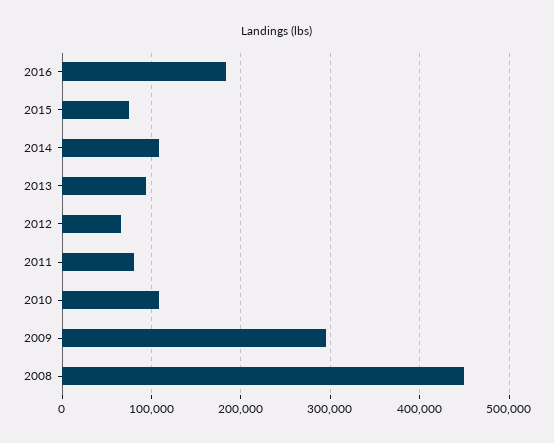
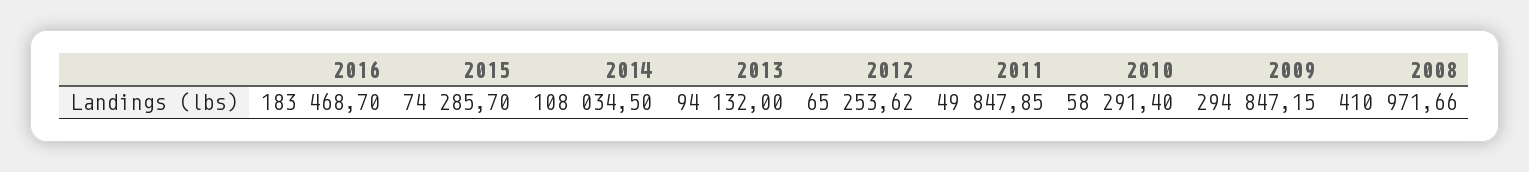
2011: 80000 -> 49847.85
2010: 110000 -> 58291.4
2008: 450000 -> 410971.66

